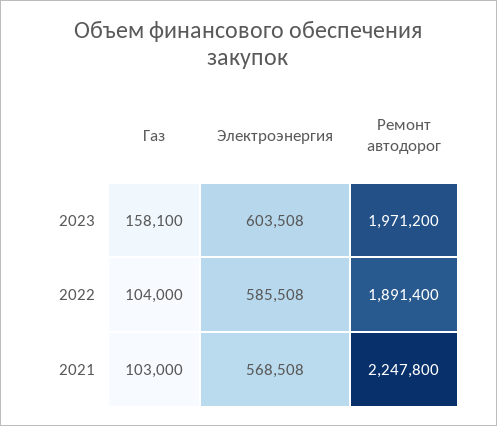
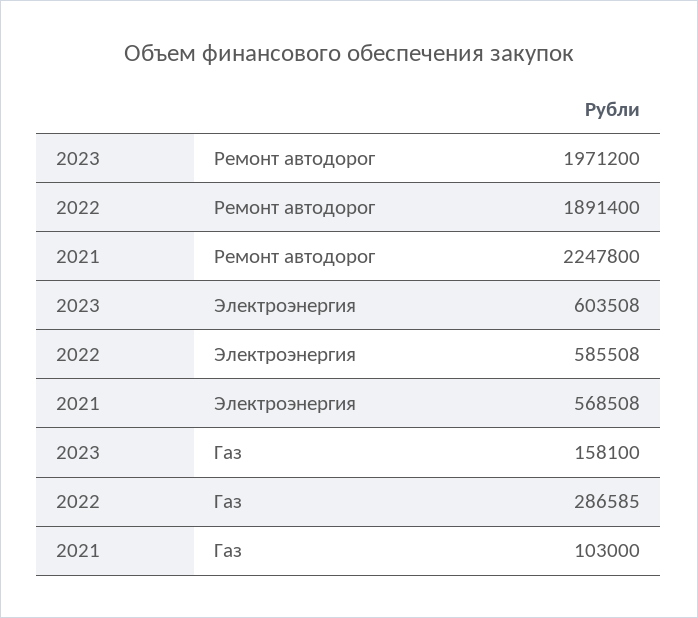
Газ, 2022: 104000 -> 286585

